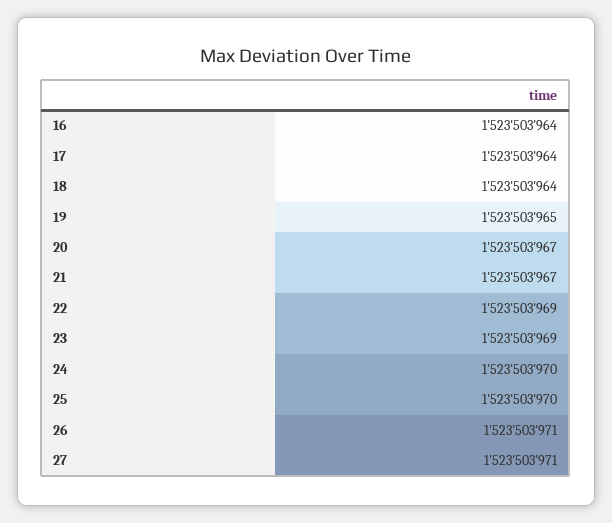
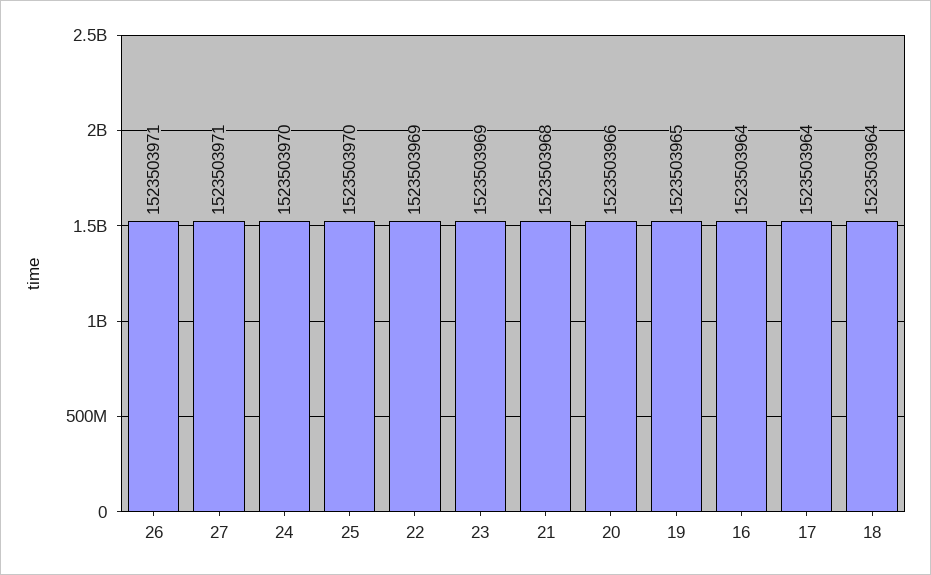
20: 1523503967 -> 1523503966
21: 1523503967 -> 1523503968

